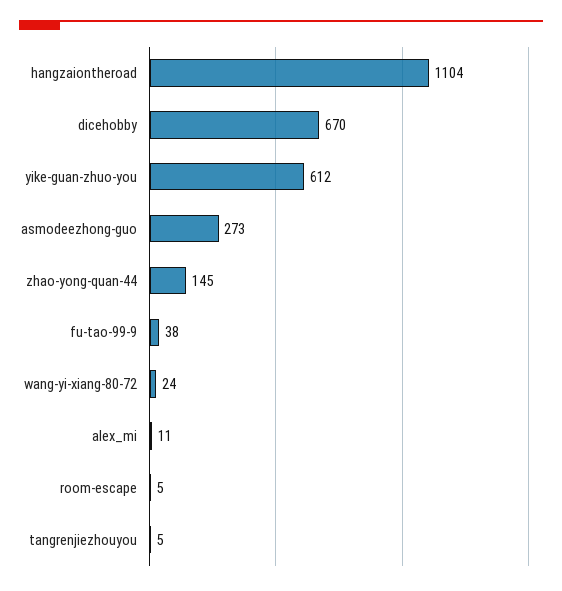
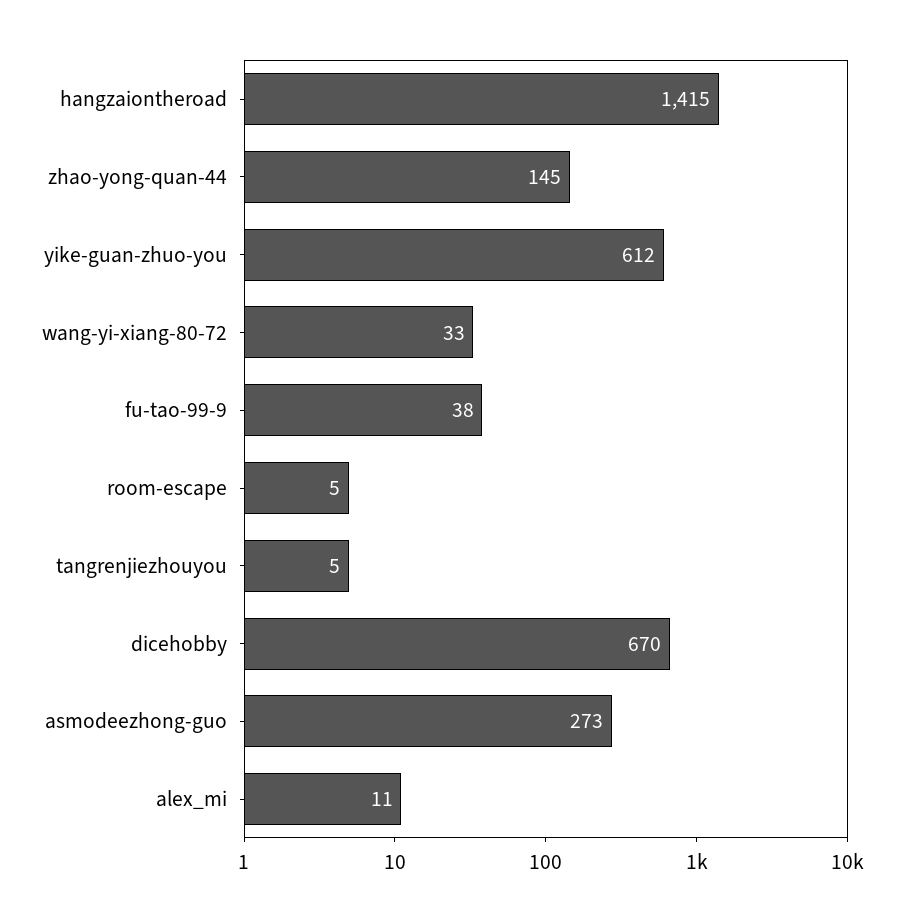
hangzaiontheroad: 1104 -> 1415
wang-yi-xiang-80-72: 24 -> 33

